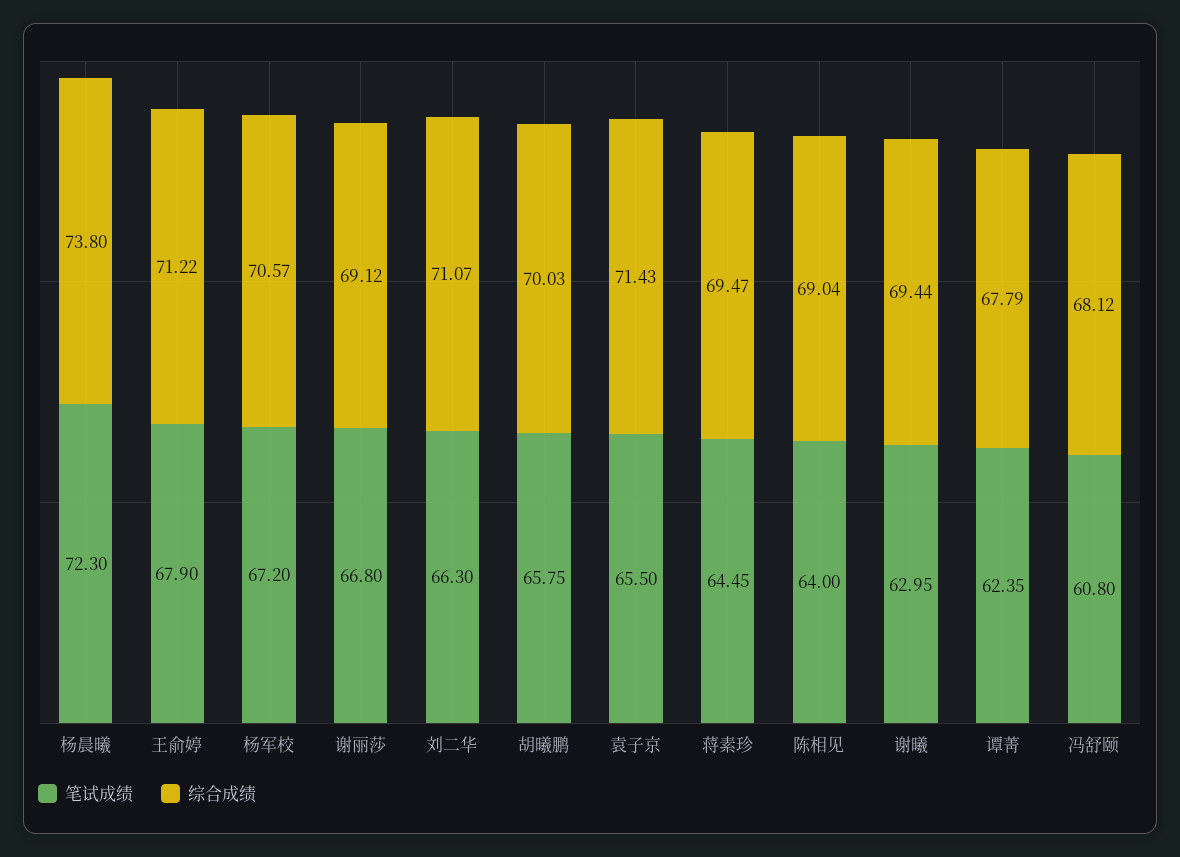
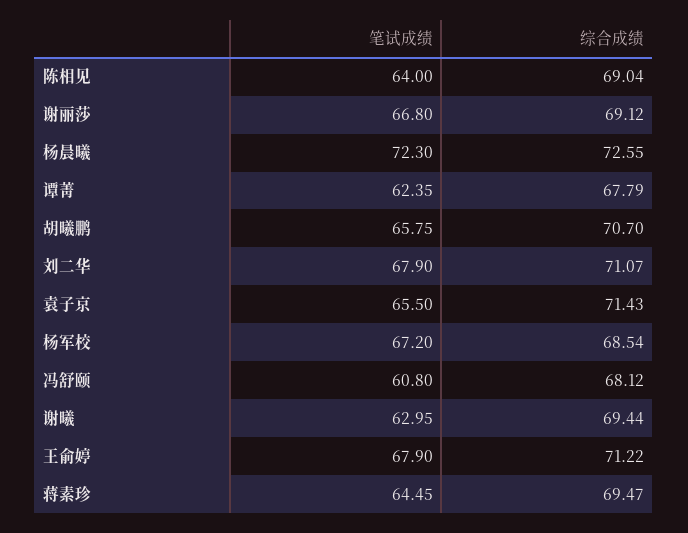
综合成绩, 杨晨曦: 73.8 -> 72.55
综合成绩, 杨军校: 70.57 -> 68.54
笔试成绩, 刘二华: 66.3 -> 67.9
综合成绩, 胡曦鹏: 70.03 -> 70.7

